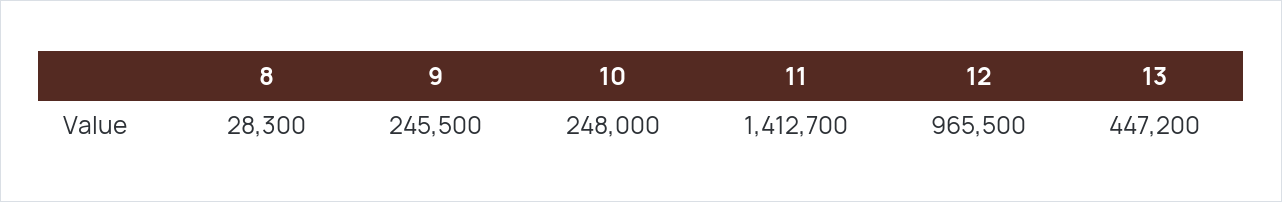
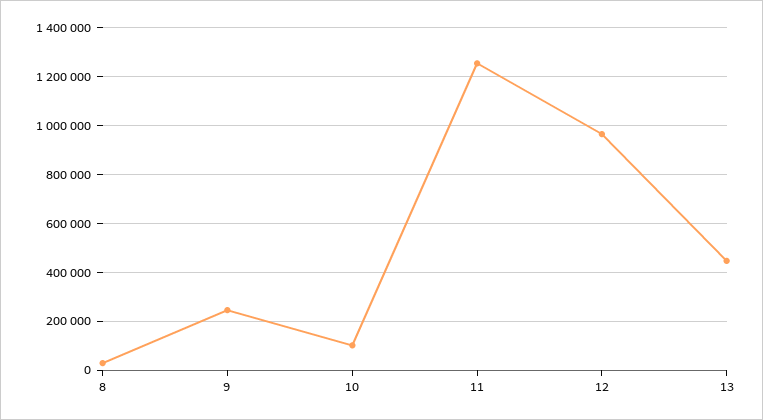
10: 248000 -> 100000
11: 1412700 -> 1250000

